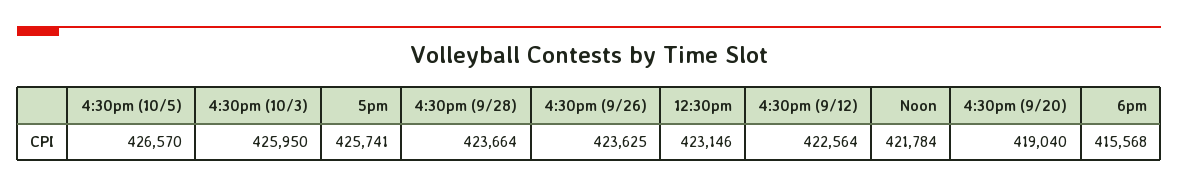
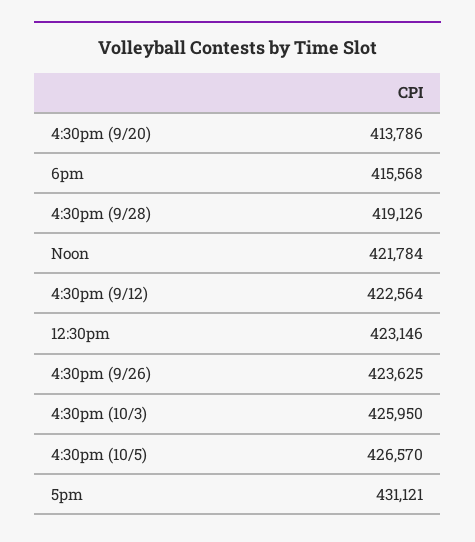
5pm: 425741 -> 431121
4:30pm (9/28): 423664 -> 419126
4:30pm (9/20): 419040 -> 413786

